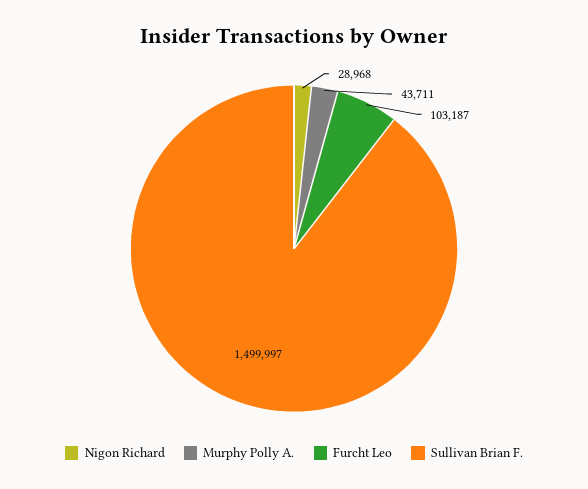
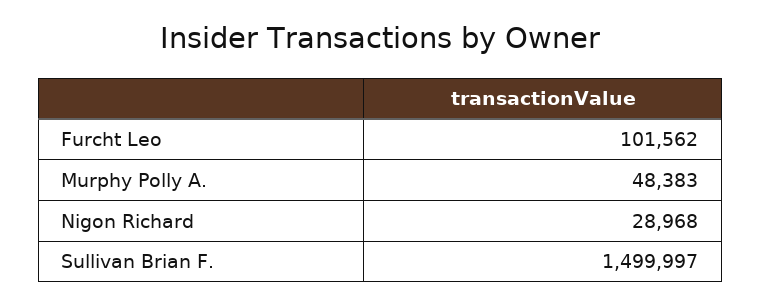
Murphy Polly A.: 43711 -> 48383
Furcht Leo: 103187 -> 101562

